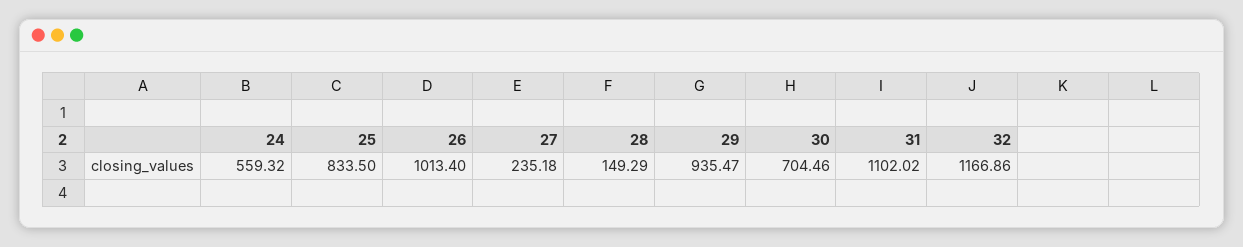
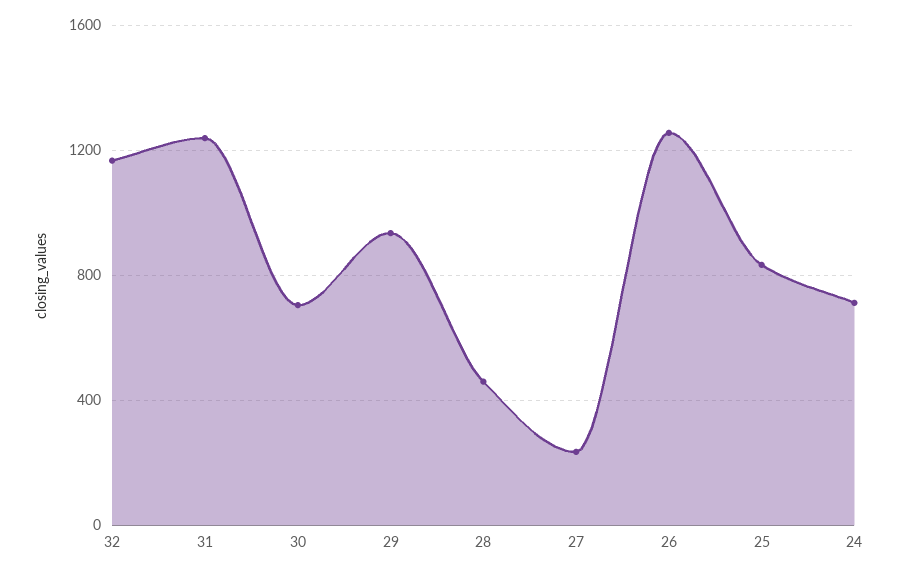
24: 559.32 -> 700
26: 1013.4 -> 1250
28: 149.29 -> 450
31: 1102.02 -> 1250

